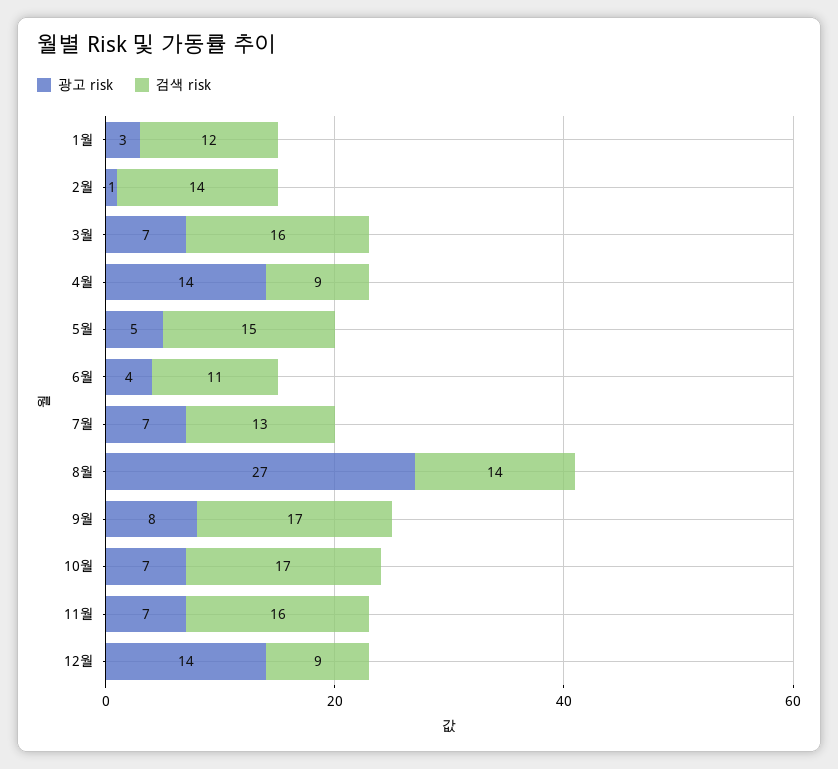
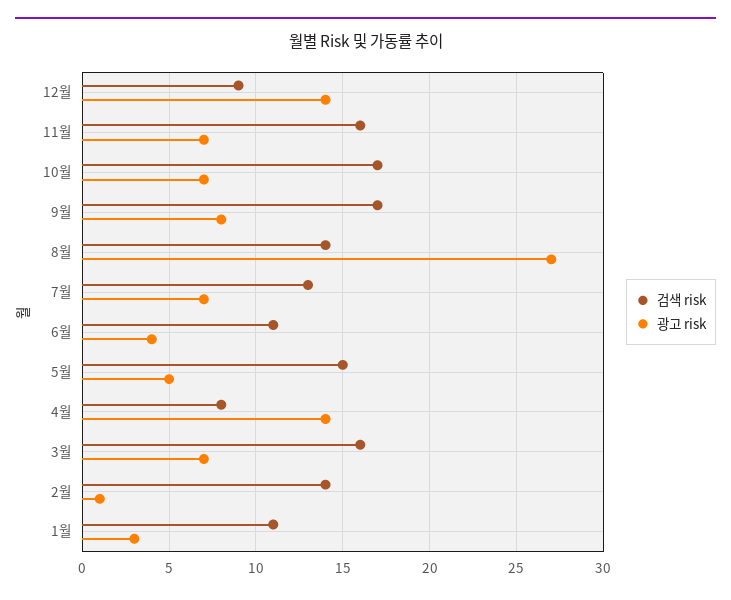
검색 risk, 1월: 12 -> 11
검색 risk, 4월: 9 -> 8

